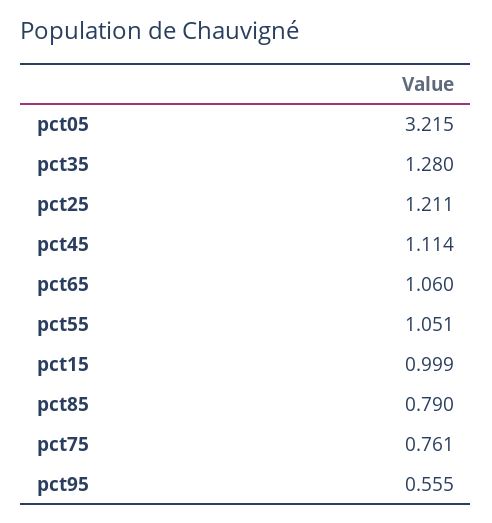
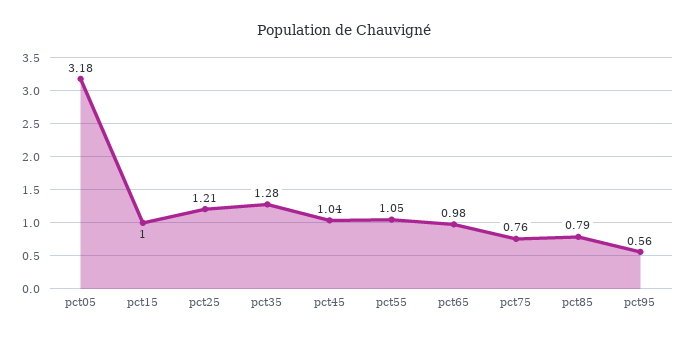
pct05: 3.215 -> 3.18
pct45: 1.114 -> 1.04
pct65: 1.06 -> 0.98

